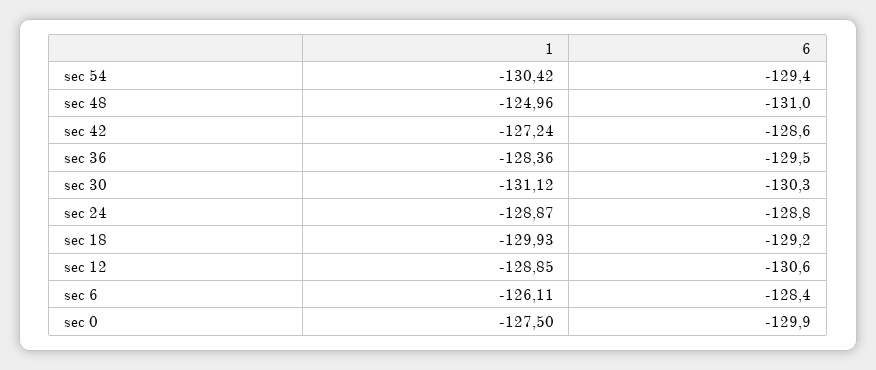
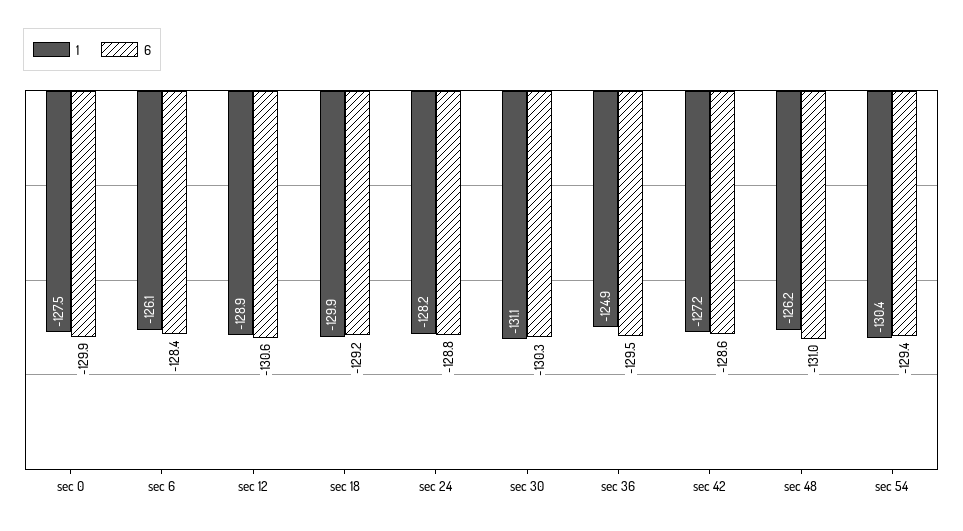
1, sec 48: -124.96 -> -126.2
1, sec 36: -128.36 -> -124.9
1, sec 24: -128.87 -> -128.2

